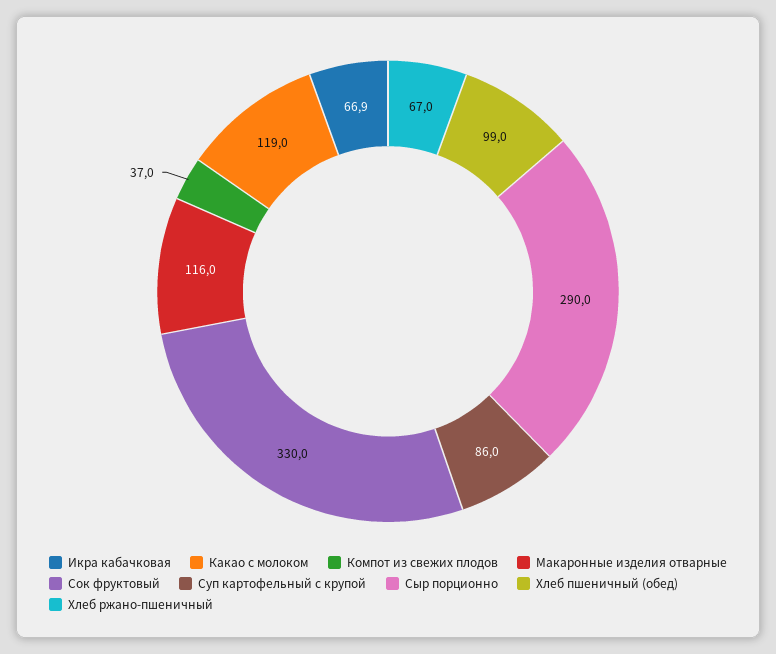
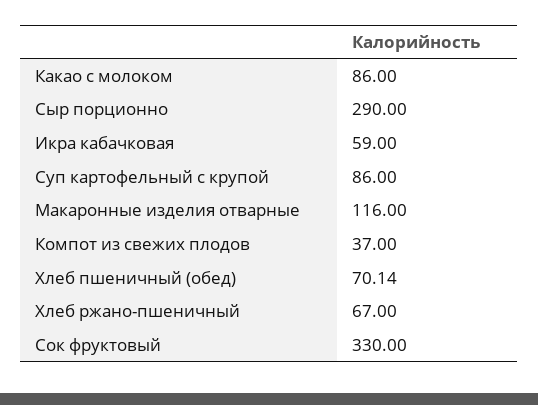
Икра кабачковая: 66.9 -> 59
Какао с молоком: 119 -> 86
Хлеб пшеничный (обед): 99 -> 70.14

